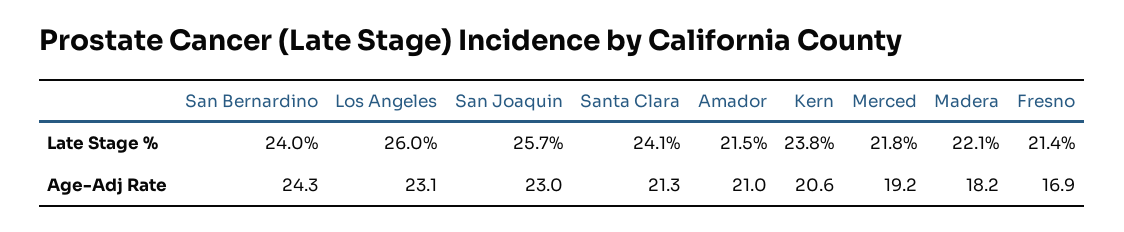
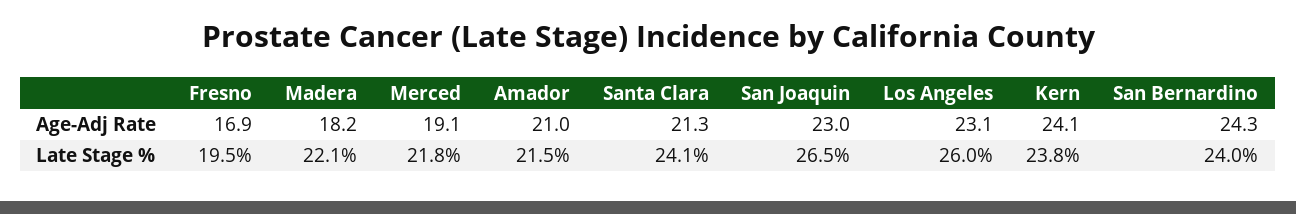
San Joaquin, Late Stage %: 25.7 -> 26.5
Fresno, Late Stage %: 21.4 -> 19.5
Kern, Age-Adj Rate: 20.6 -> 24.1
Merced, Age-Adj Rate: 19.2 -> 19.1

